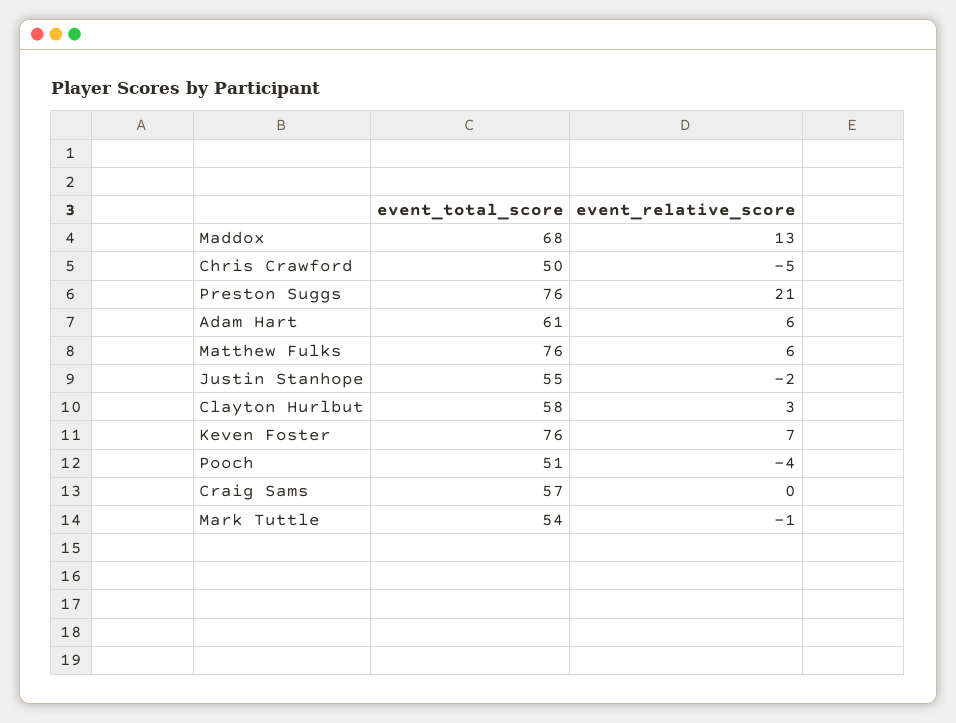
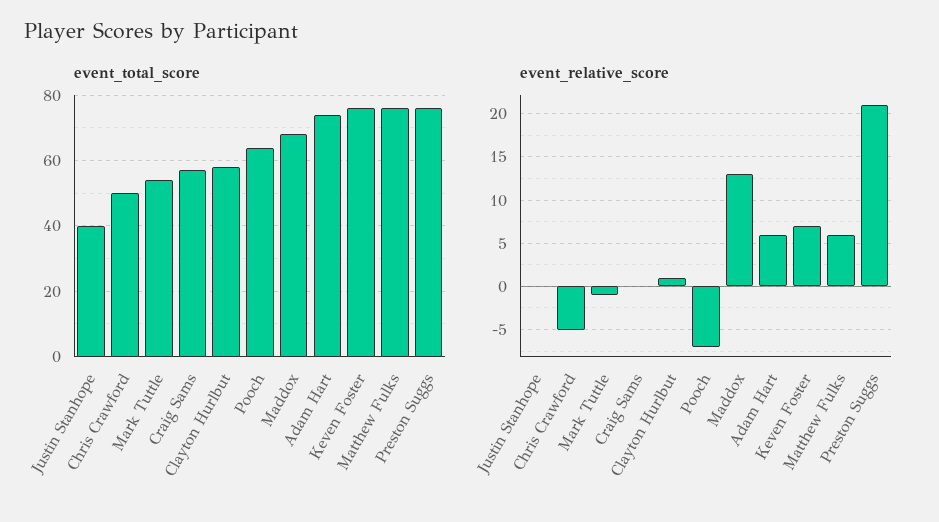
event_total_score, Adam Hart: 61 -> 75
event_total_score, Justin Stanhope: 55 -> 40
event_relative_score, Justin Stanhope: -2 -> 0
event_relative_score, Clayton Hurlbut: 3 -> 1
event_total_score, Pooch: 51 -> 65
event_relative_score, Pooch: -4 -> -7

